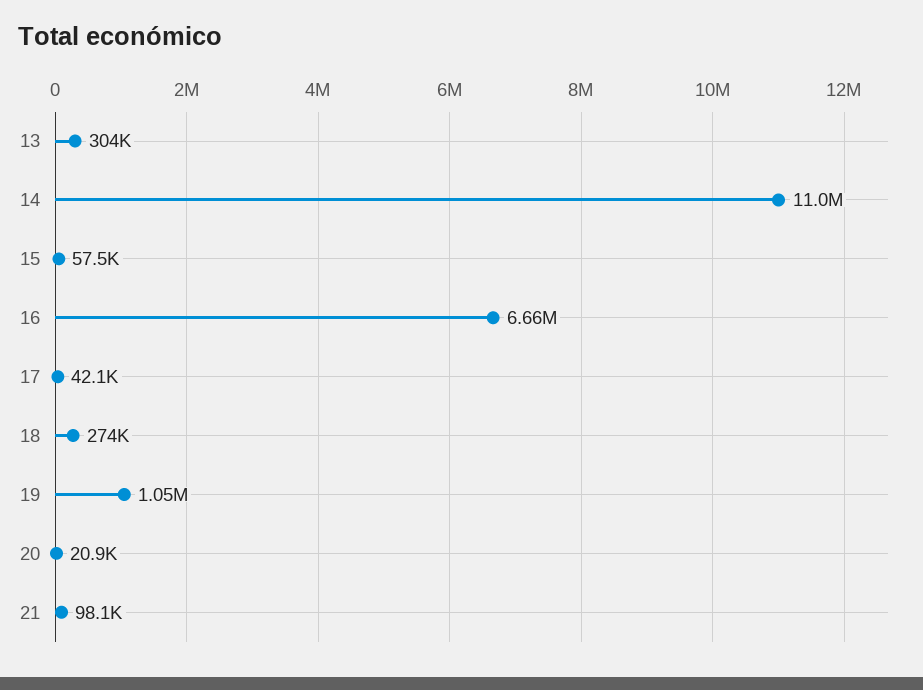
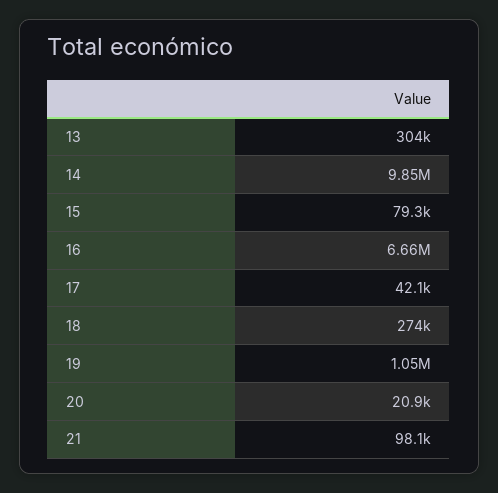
14: 11000000 -> 9850000
15: 57500 -> 79300

